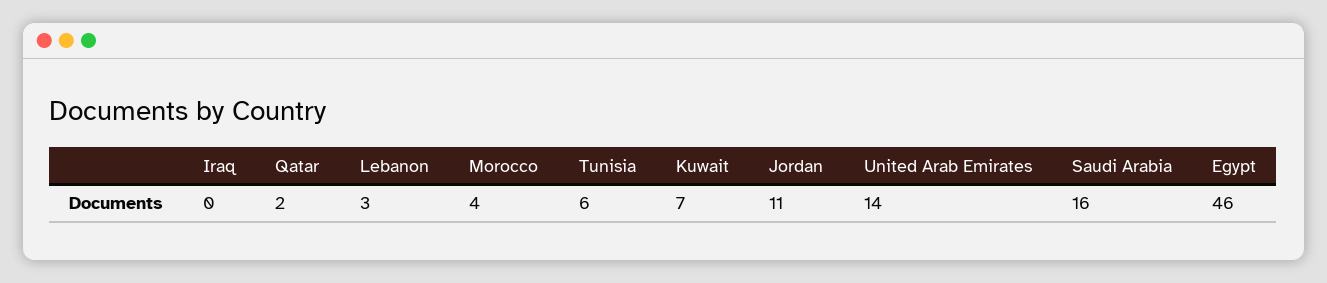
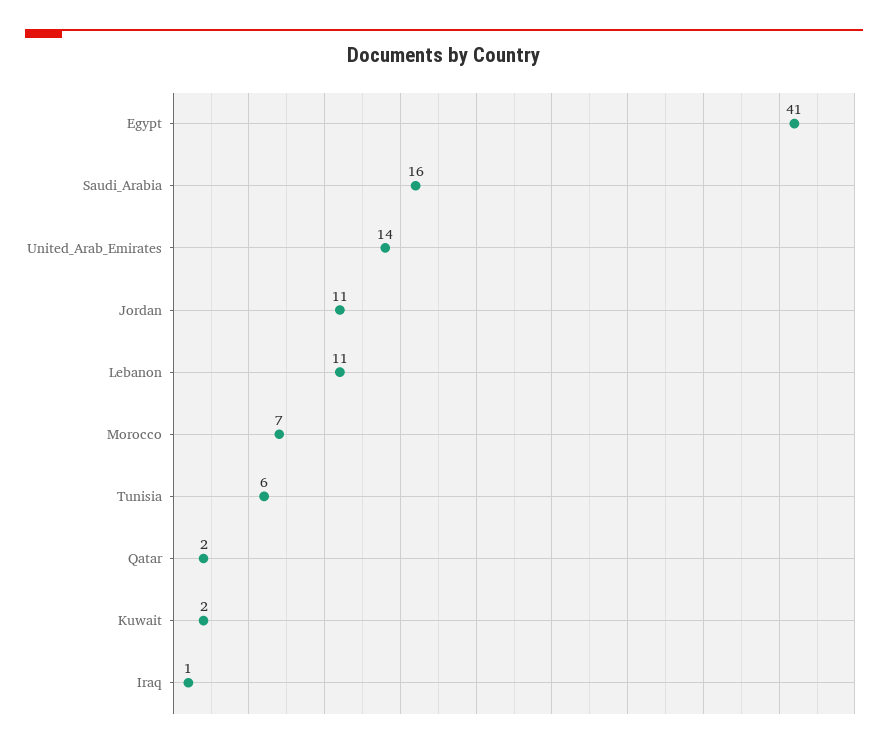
Iraq: 0 -> 1
Lebanon: 3 -> 11
Morocco: 4 -> 7
Kuwait: 7 -> 2
Egypt: 46 -> 41

